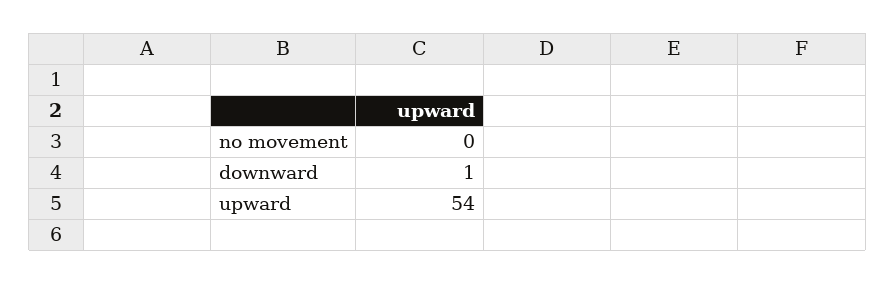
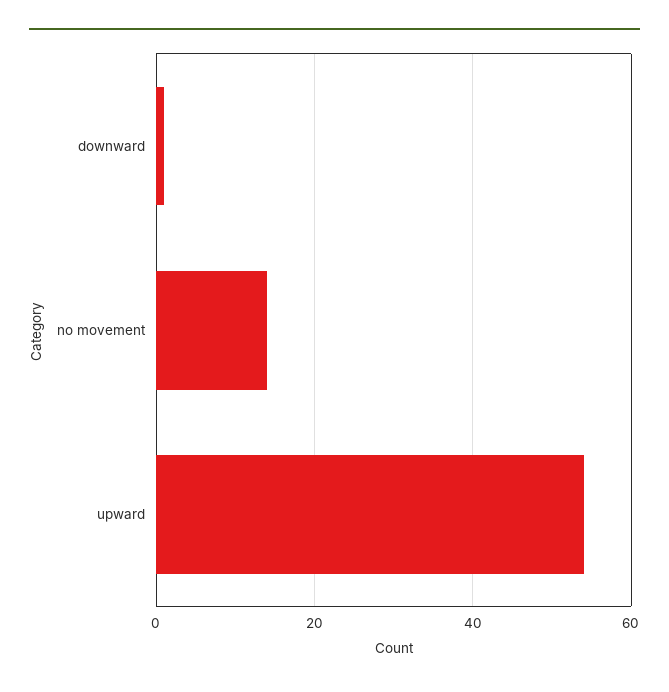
no movement: 0 -> 15

